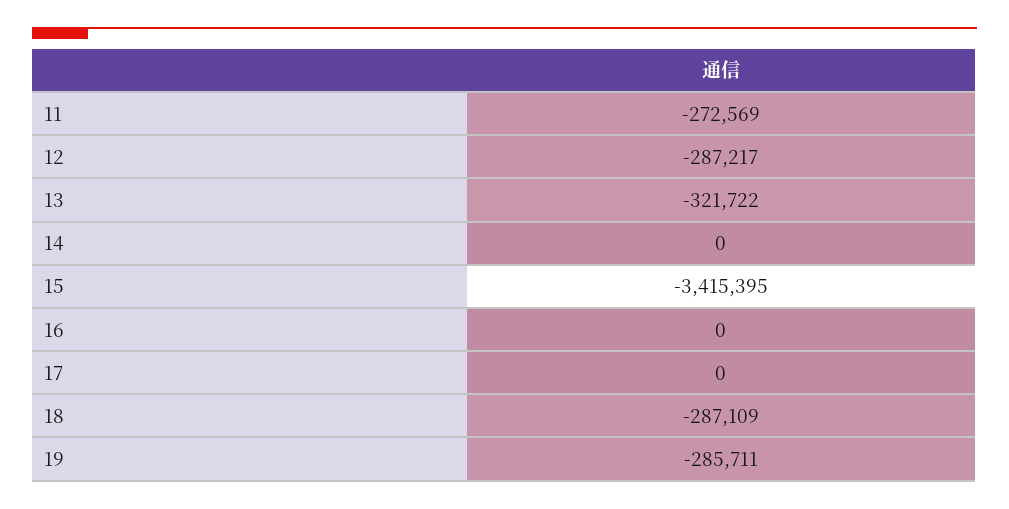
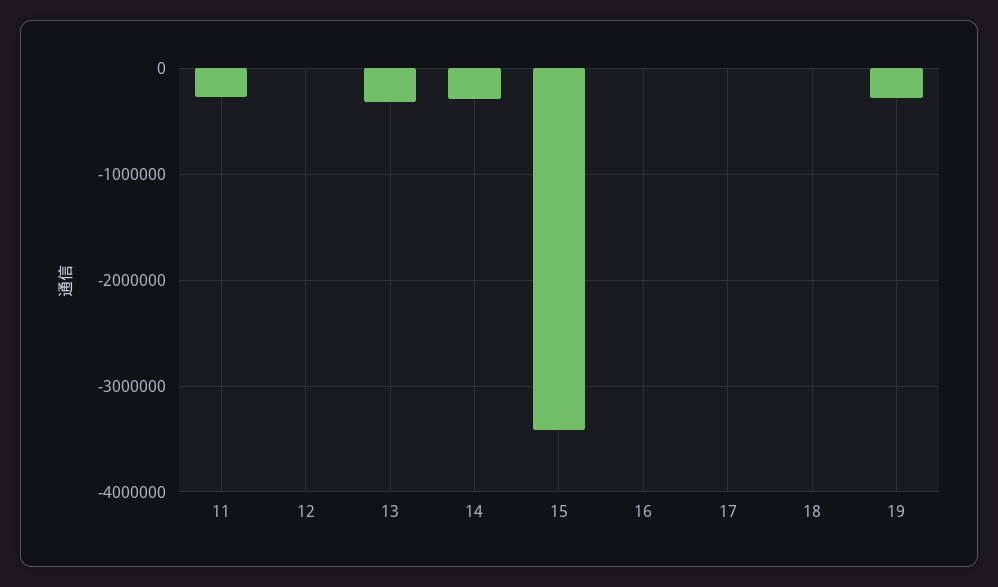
12: -287217 -> 0
14: 0 -> -300000
18: -287109 -> 0

